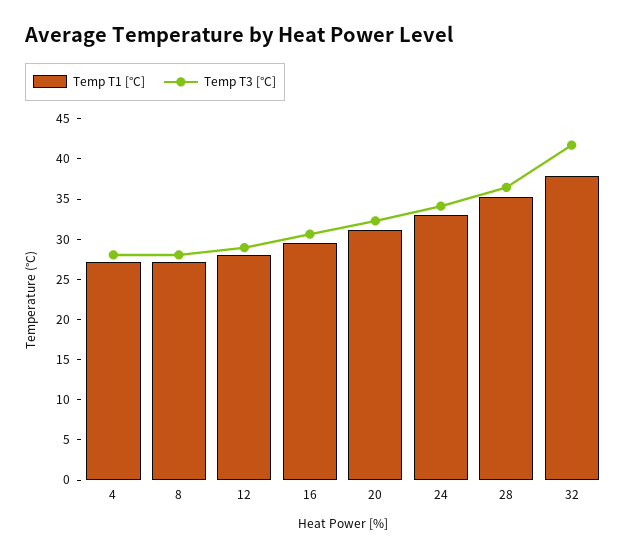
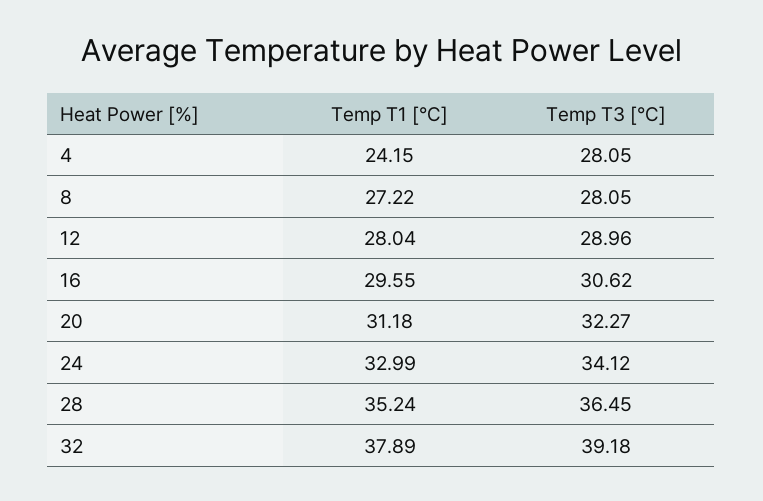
Temp T1 [°C], 4: 27 -> 24.15
Temp T3 [°C], 32: 42 -> 39.18

